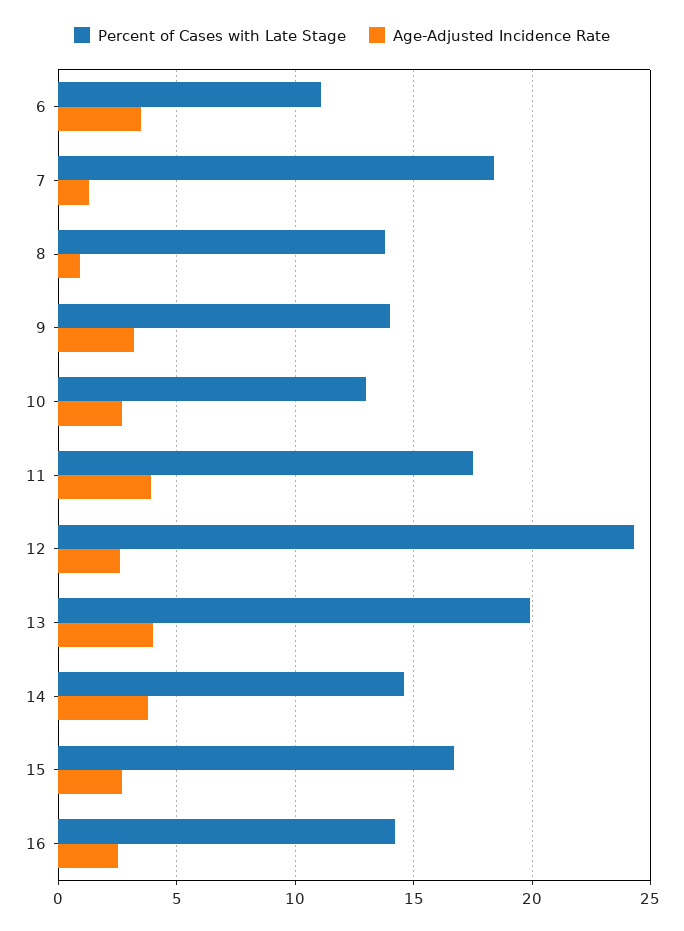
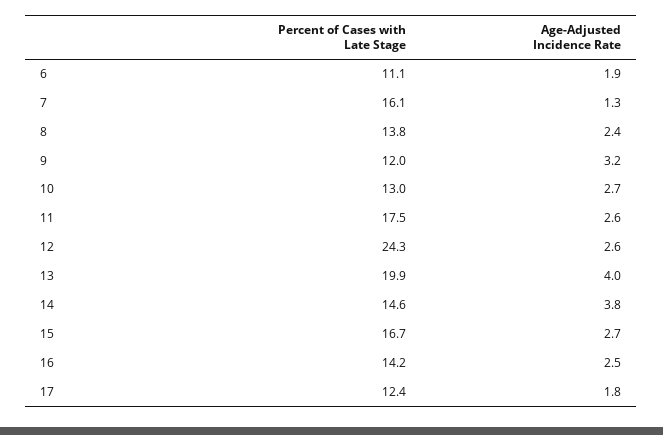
Age-Adjusted Incidence Rate, 6: 3.5 -> 1.9
Percent of Cases with Late Stage, 7: 18.5 -> 16.1
Age-Adjusted Incidence Rate, 8: 1 -> 2.4
Percent of Cases with Late Stage, 9: 14 -> 12
Age-Adjusted Incidence Rate, 11: 4 -> 2.6
Percent of Cases with Late Stage, 17: none -> 12.4
Age-Adjusted Incidence Rate, 17: none -> 1.8

